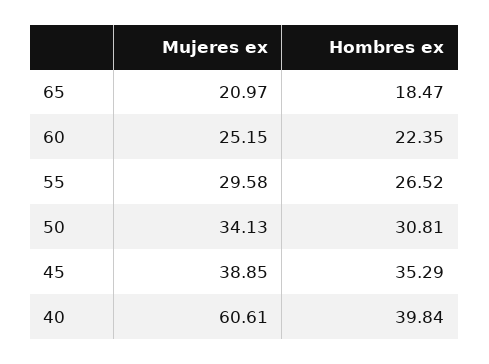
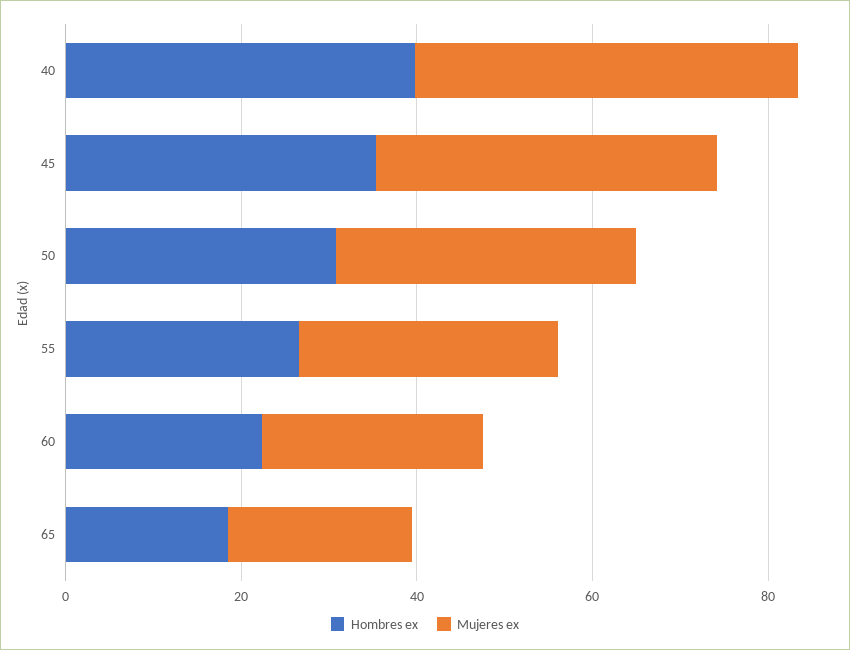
Mujeres ex, 40: 60.61 -> 45

